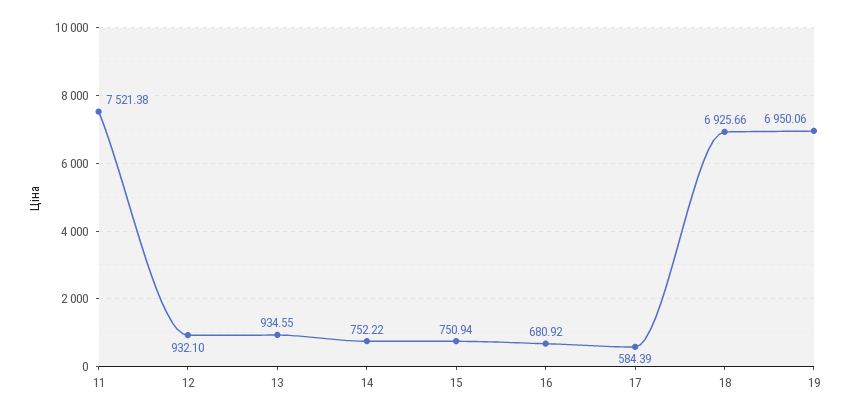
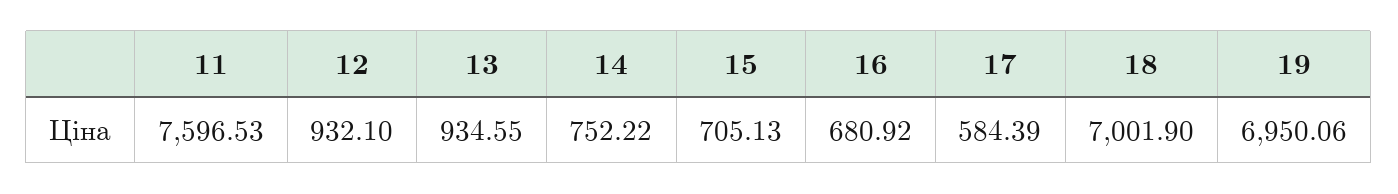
11: 7521.38 -> 7596.53
15: 750.94 -> 705.13
18: 6925.66 -> 7001.9

